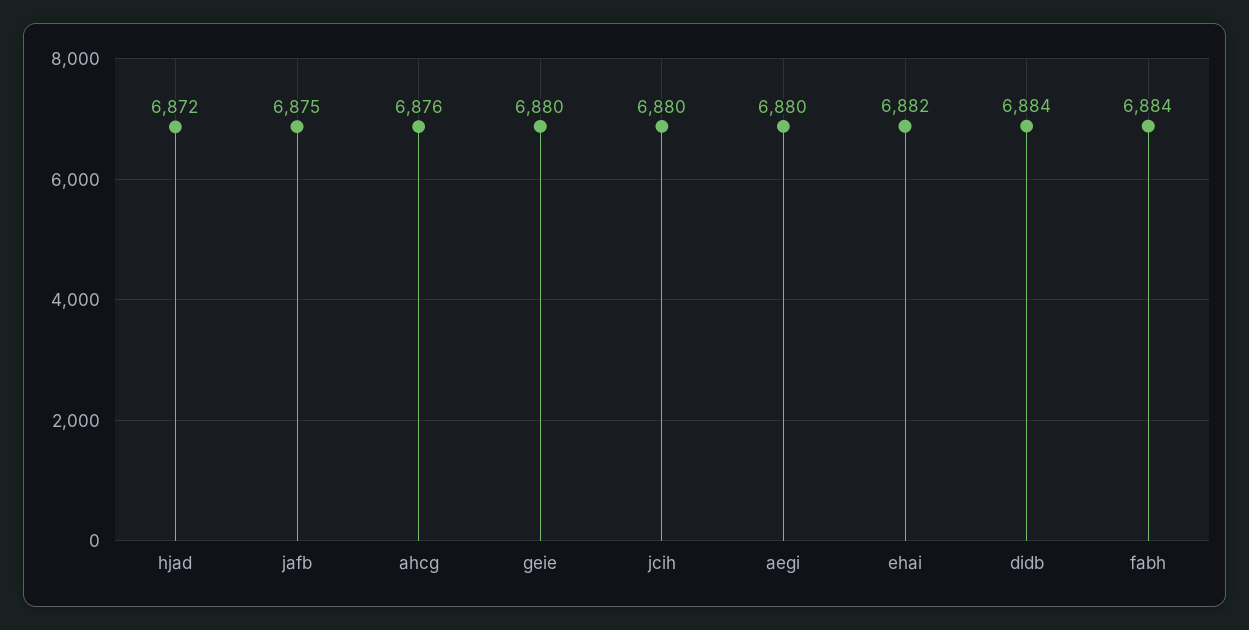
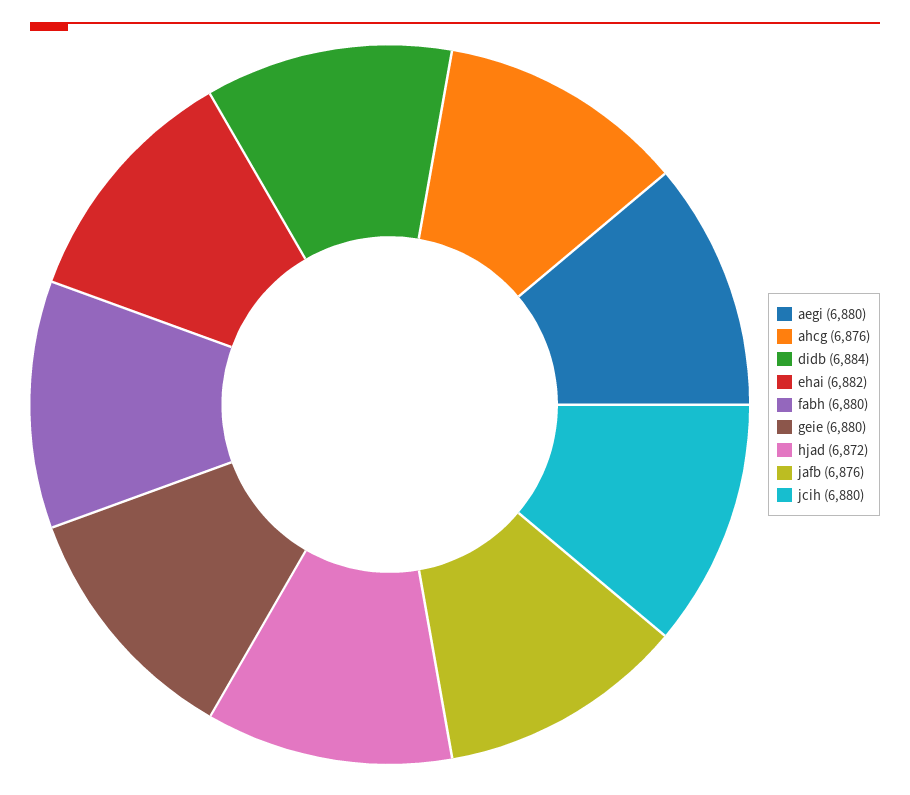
jafb: 6875 -> 6876
fabh: 6884 -> 6880

